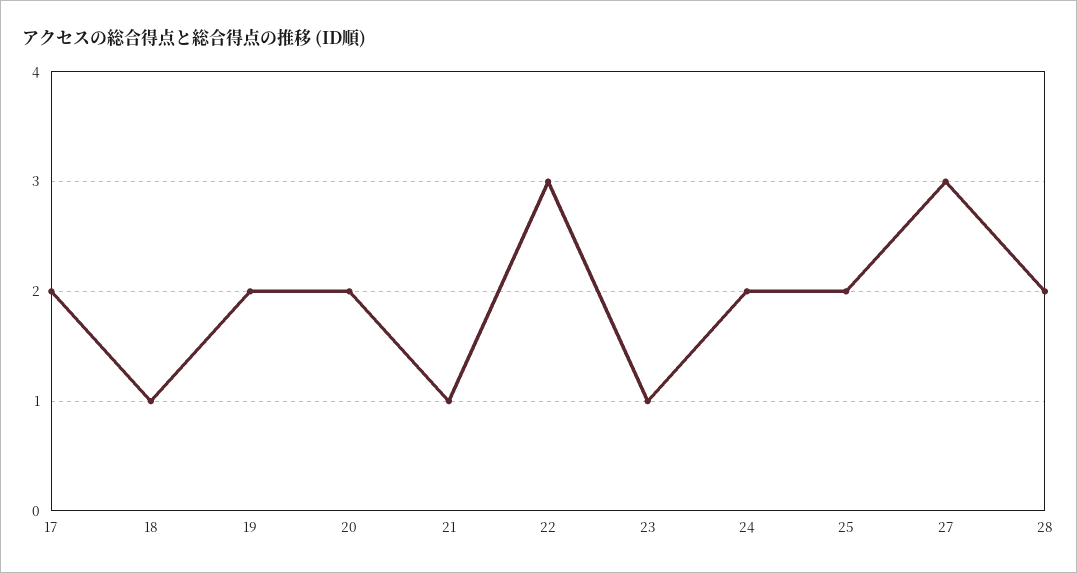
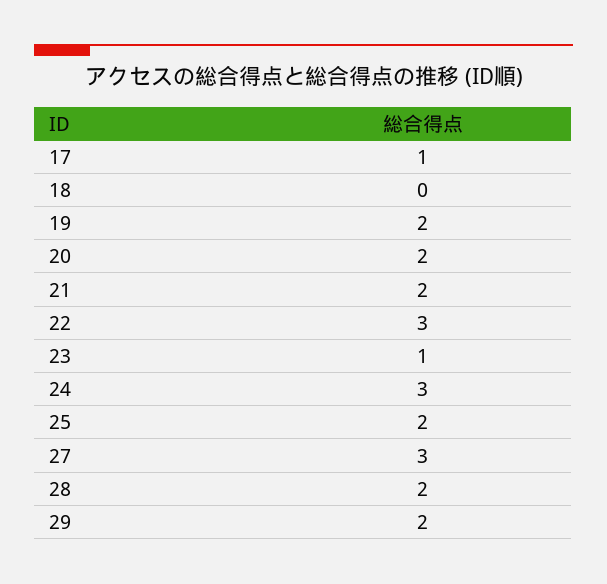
17: 2 -> 1
18: 1 -> 0
21: 1 -> 2
24: 2 -> 3
29: none -> 2

